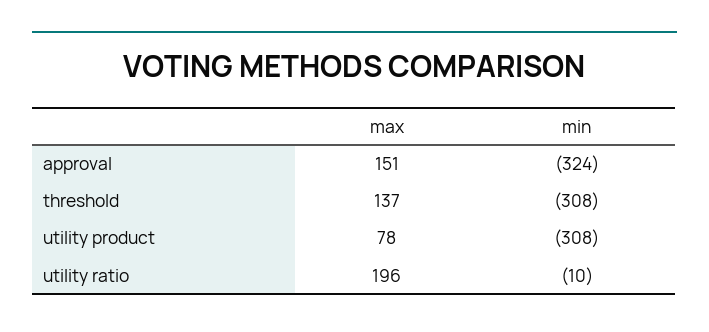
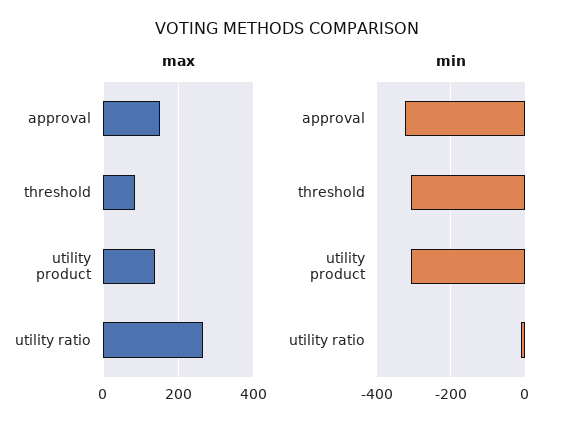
max, threshold: 137 -> 80
max, utility product: 78 -> 140
max, utility ratio: 196 -> 260

